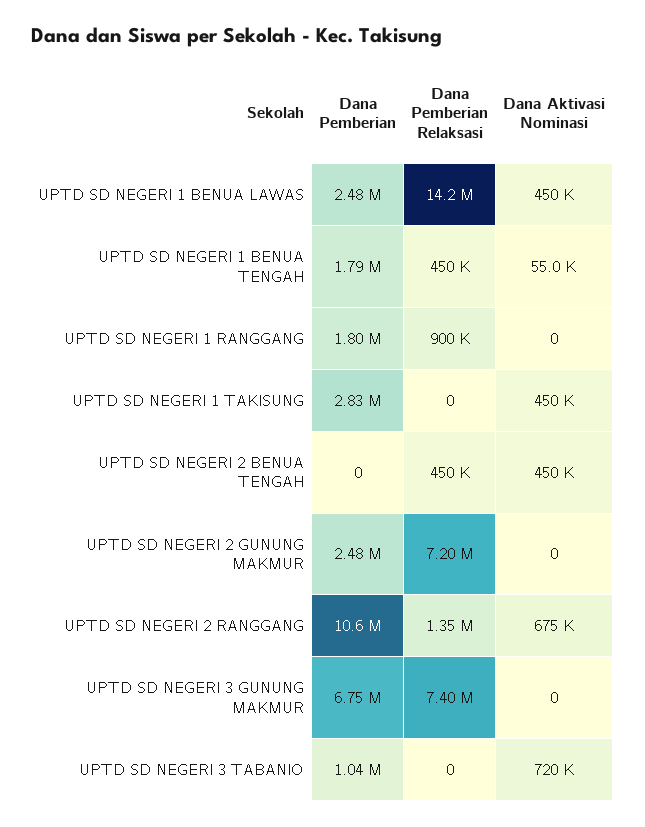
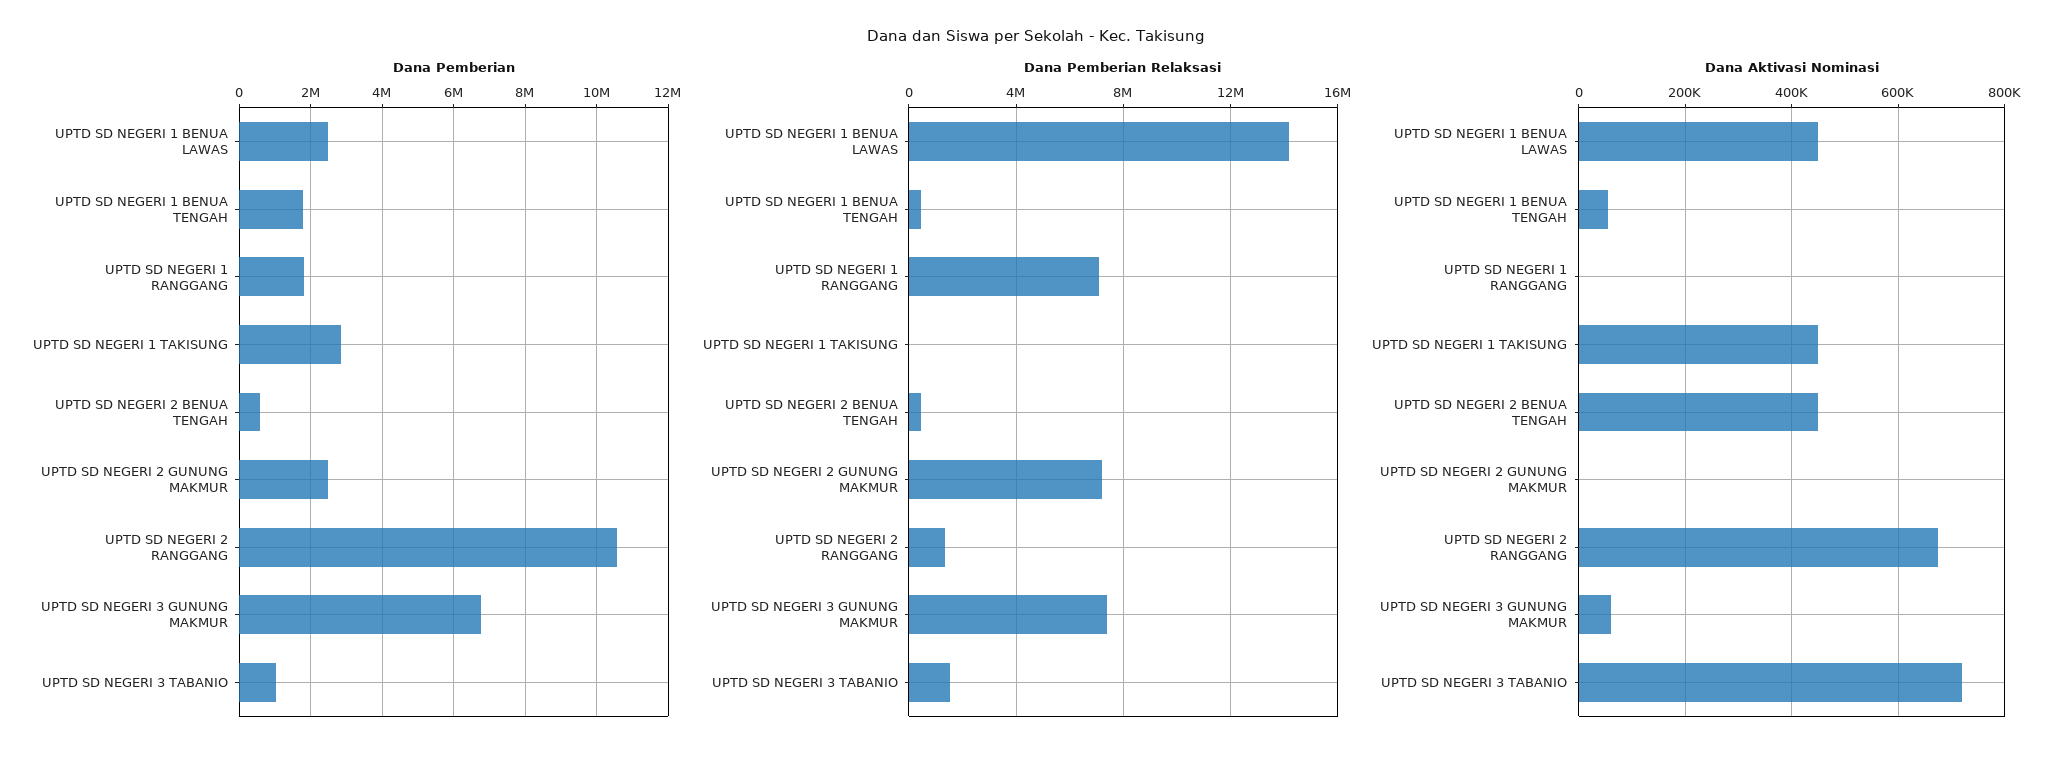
Dana Pemberian Relaksasi, UPTD SD NEGERI 1 RANGGANG: 900000 -> 7000000
Dana Pemberian, UPTD SD NEGERI 2 BENUA TENGAH: 0 -> 600000
Dana Aktivasi Nominasi, UPTD SD NEGERI 3 GUNUNG MAKMUR: 0 -> 60000
Dana Pemberian Relaksasi, UPTD SD NEGERI 3 TABANIO: 0 -> 1500000

